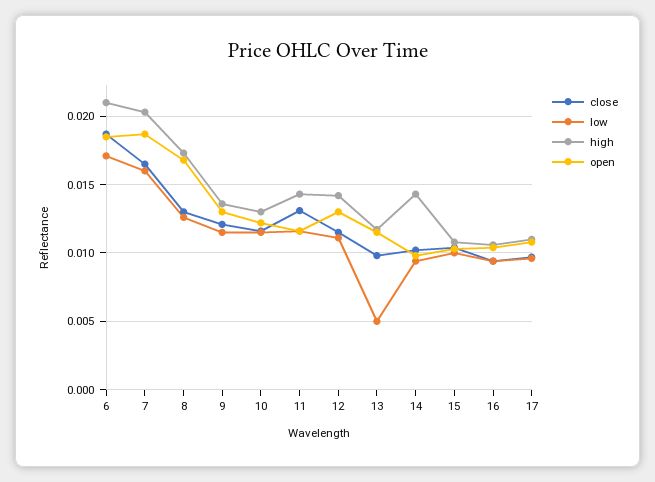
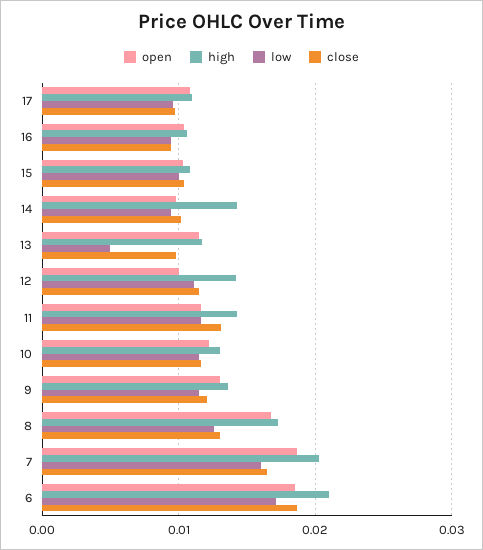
open, 12: 0.013 -> 0.01

